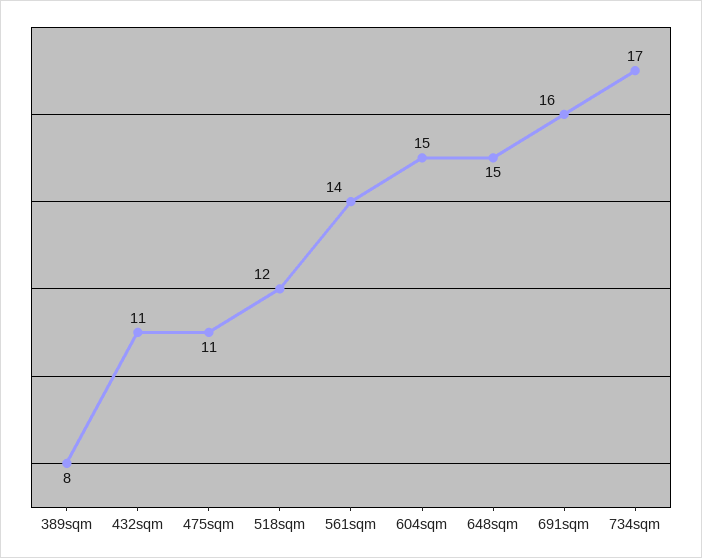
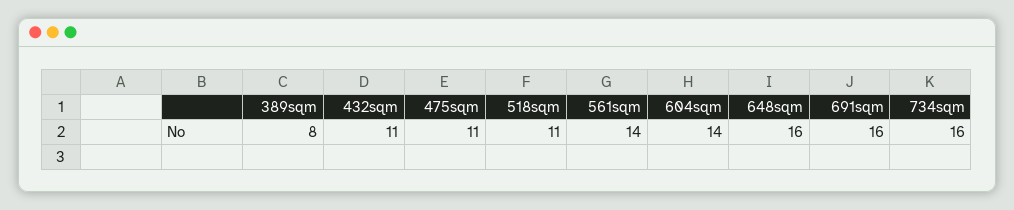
518sqm: 12 -> 11
604sqm: 15 -> 14
648sqm: 15 -> 16
734sqm: 17 -> 16

